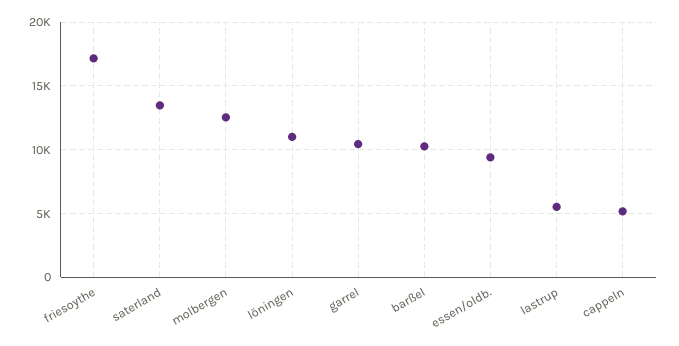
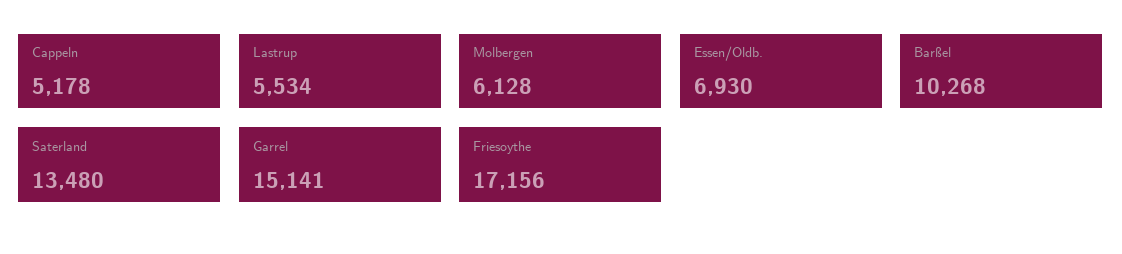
molbergen: 12500 -> 6128
löningen: 11000 -> none
garrel: 10500 -> 15141
essen/oldb.: 9500 -> 6930

